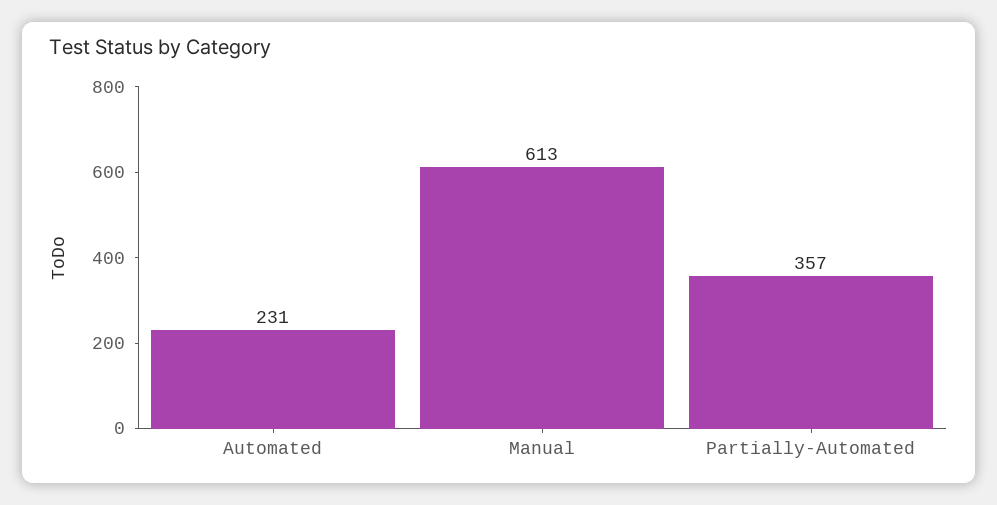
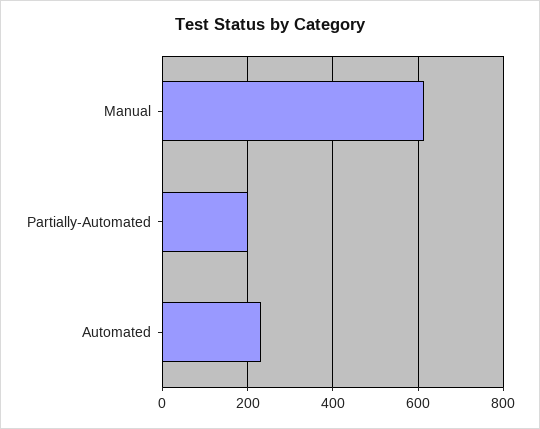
Partially-Automated: 357 -> 200

